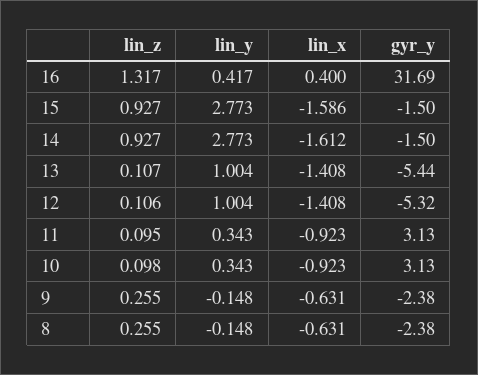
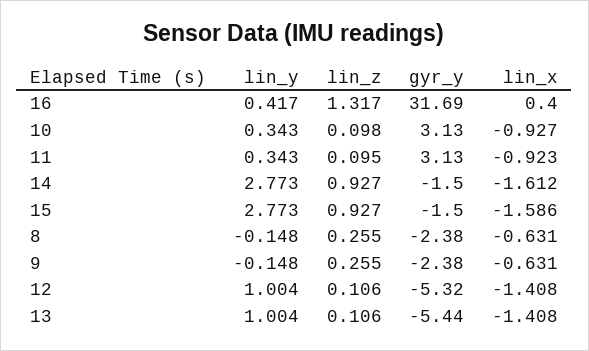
lin_z, 13: 0.107 -> 0.106
lin_x, 10: -0.923 -> -0.927

